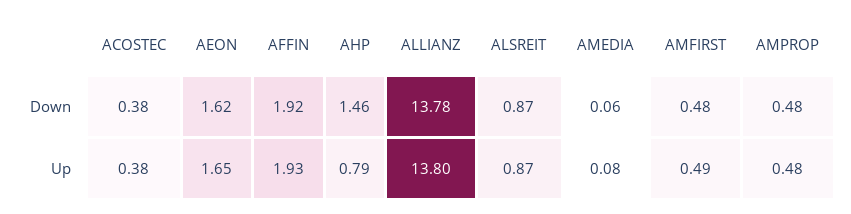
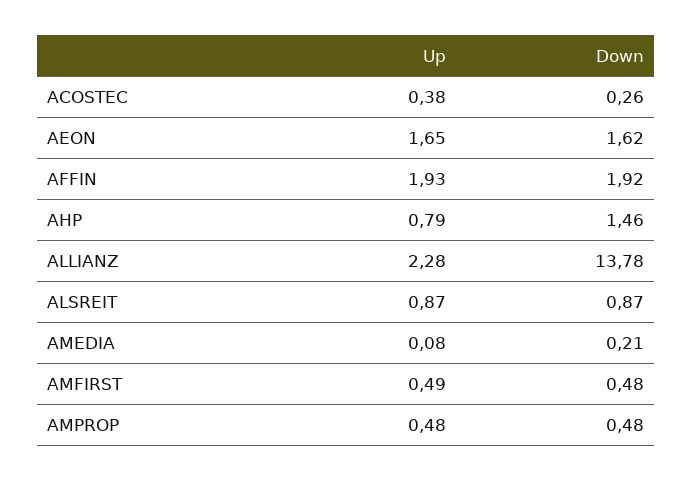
ACOSTEC, Down: 0.38 -> 0.26
AMEDIA, Down: 0.06 -> 0.21
ALLIANZ, Up: 13.8 -> 2.28

